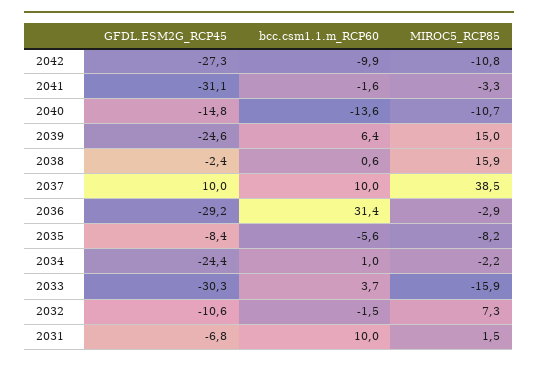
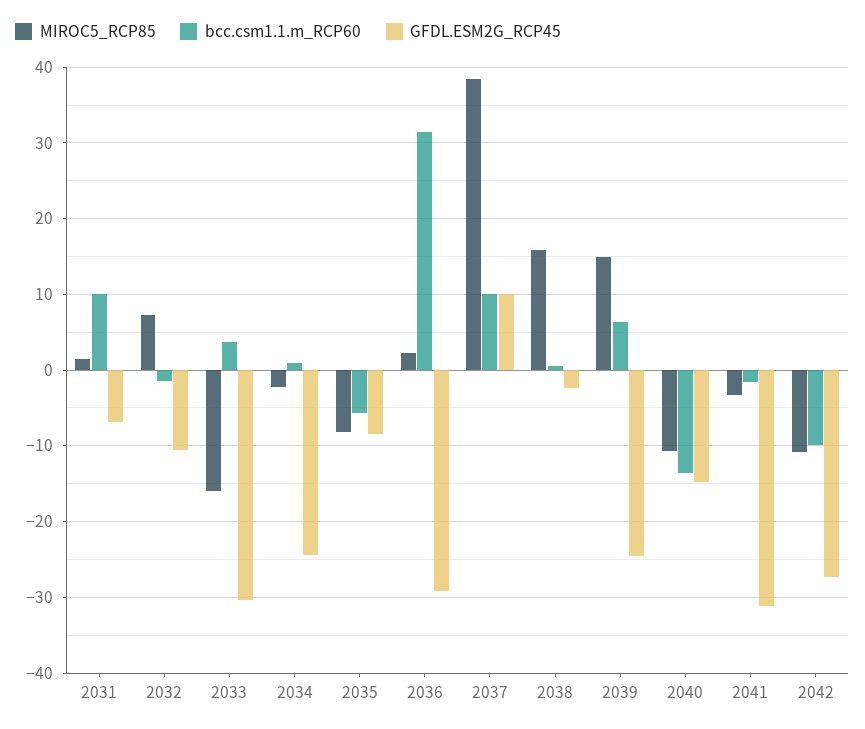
MIROC5_RCP85, 2036: -2.9 -> 2

